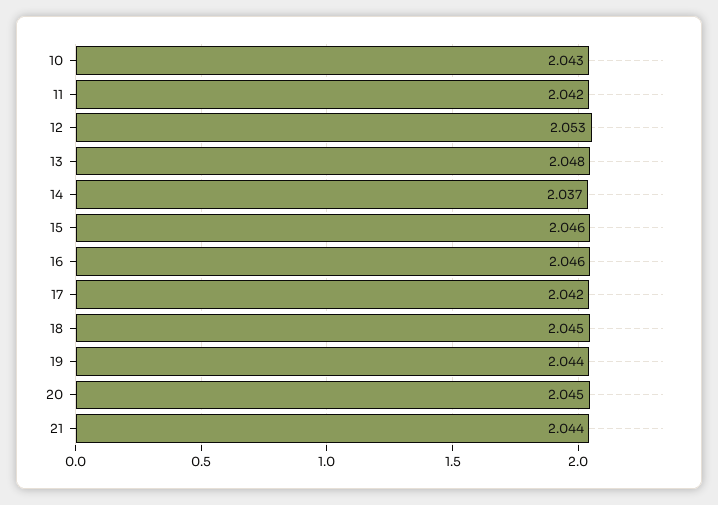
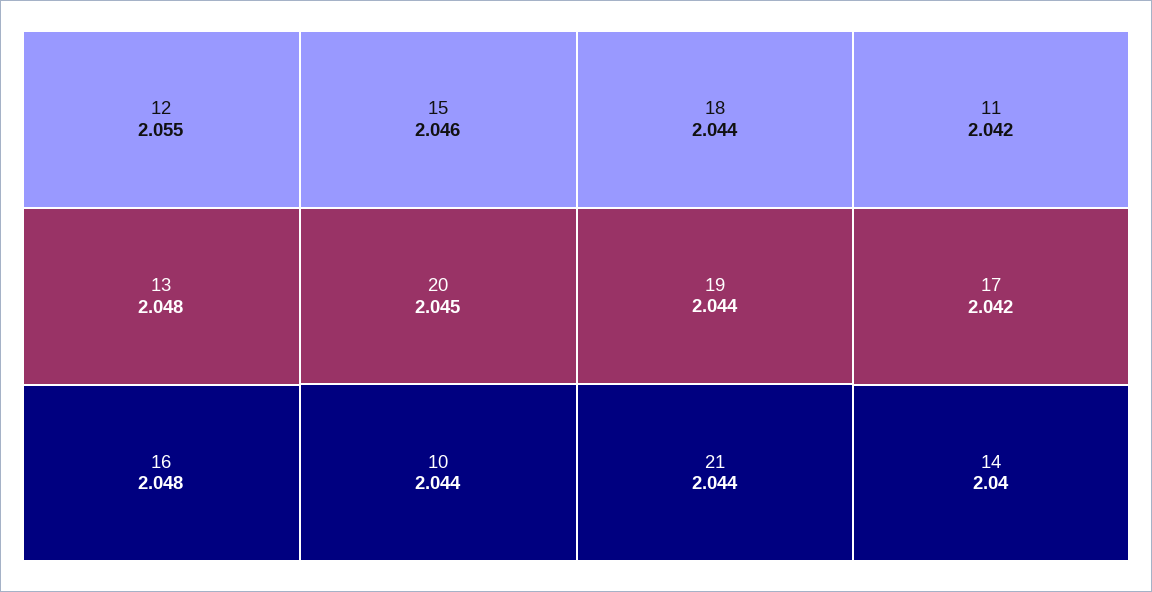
10: 2.043 -> 2.044
12: 2.053 -> 2.055
14: 2.037 -> 2.04
16: 2.046 -> 2.048
18: 2.045 -> 2.044

